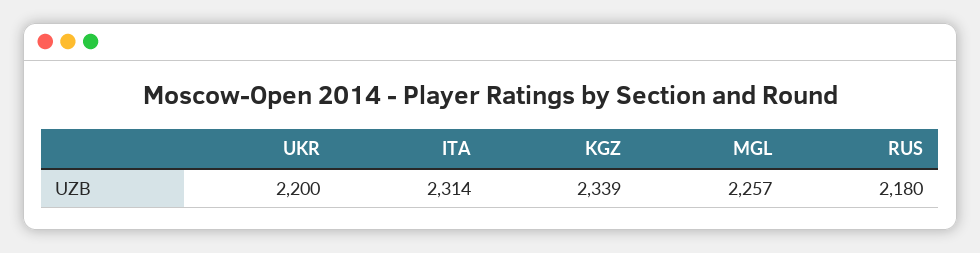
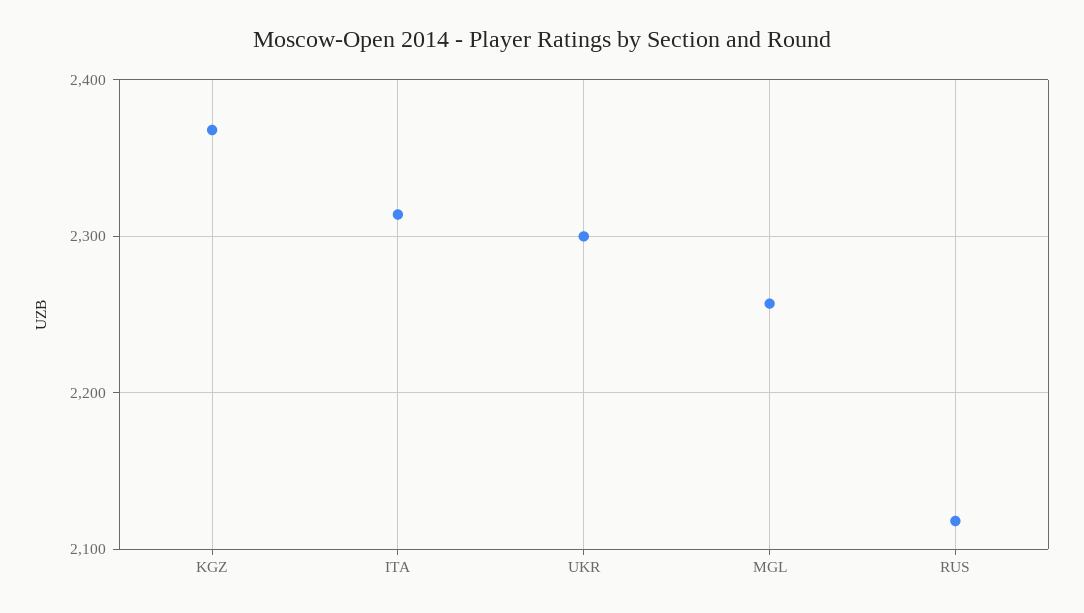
UKR: 2200 -> 2300
KGZ: 2339 -> 2370
RUS: 2180 -> 2120

